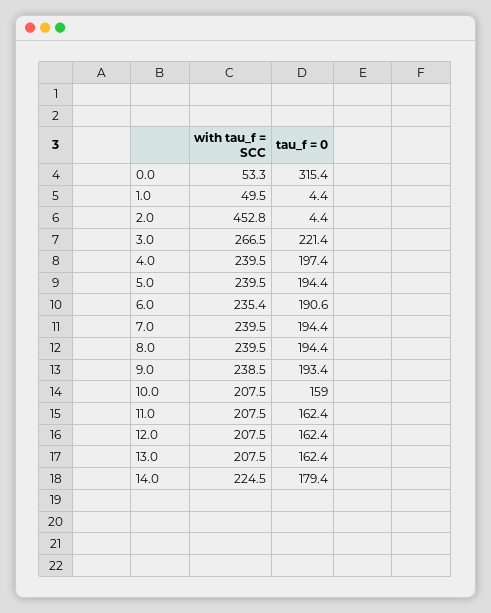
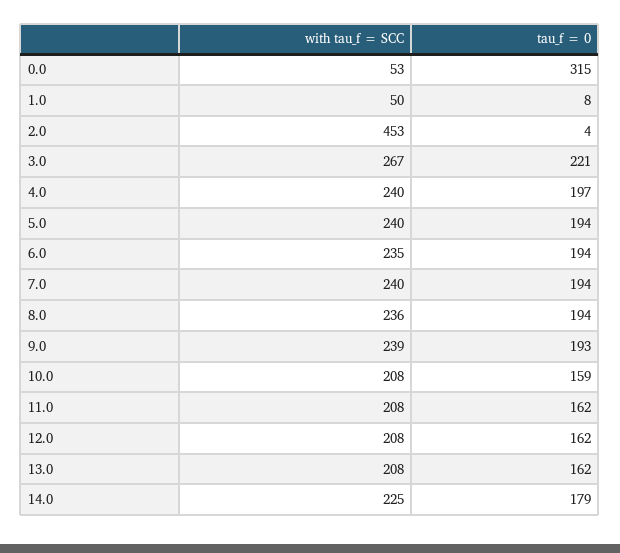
tau_f = 0, 1.0: 4.4 -> 8
tau_f = 0, 6.0: 190.6 -> 194
with tau_f = SCC, 8.0: 239.5 -> 236

